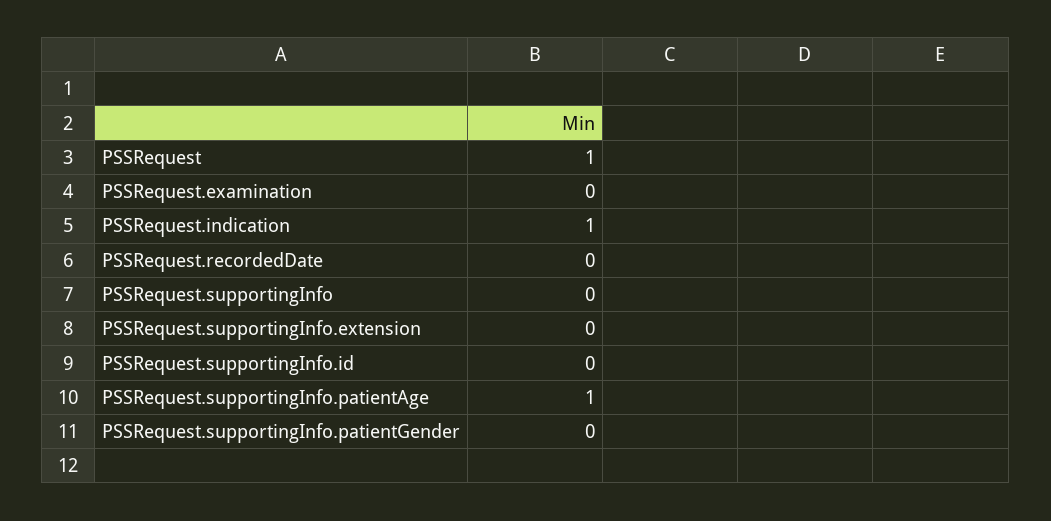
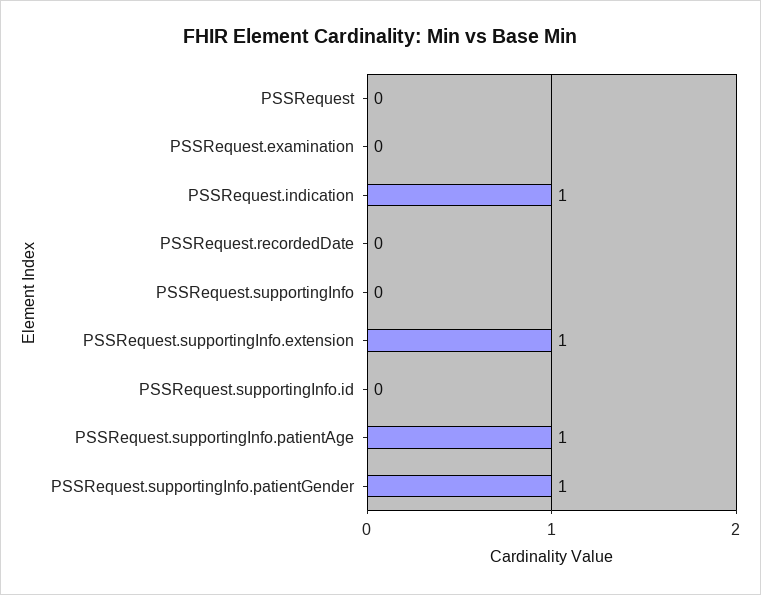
PSSRequest: 1 -> 0
PSSRequest.supportingInfo.extension: 0 -> 1
PSSRequest.supportingInfo.patientGender: 0 -> 1

